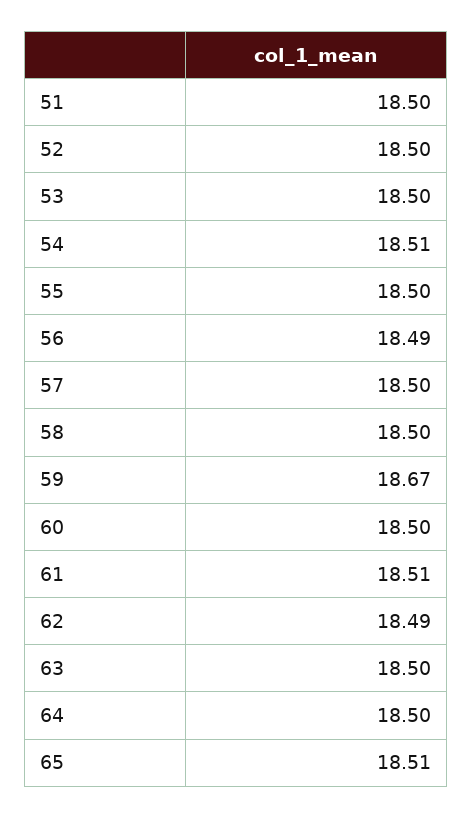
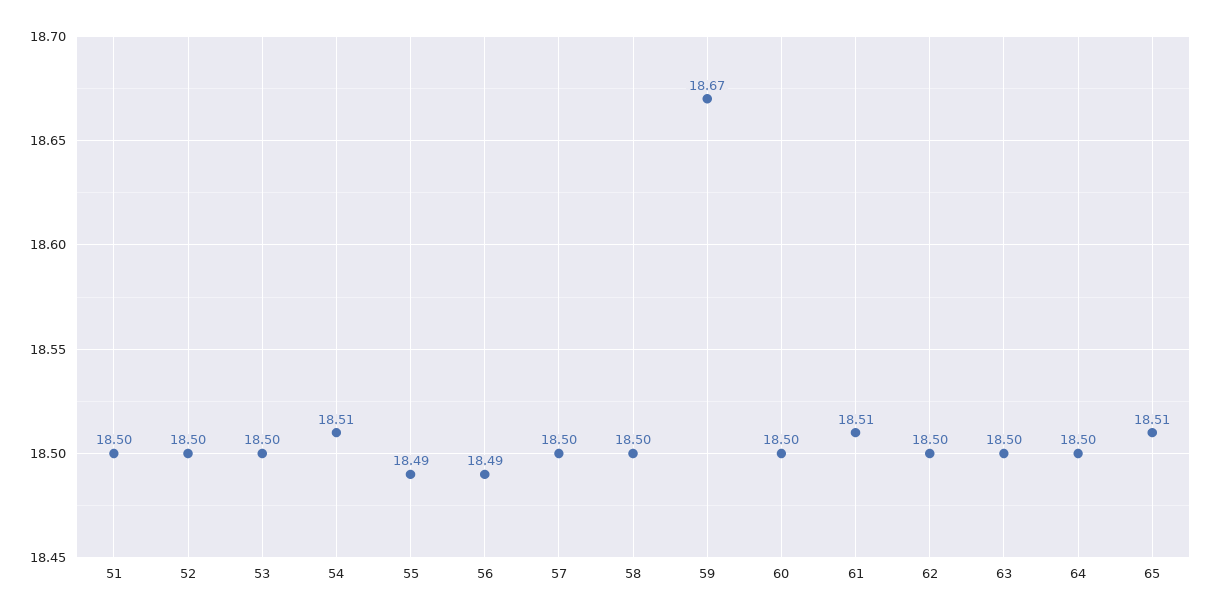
55: 18.5 -> 18.49
62: 18.49 -> 18.5

